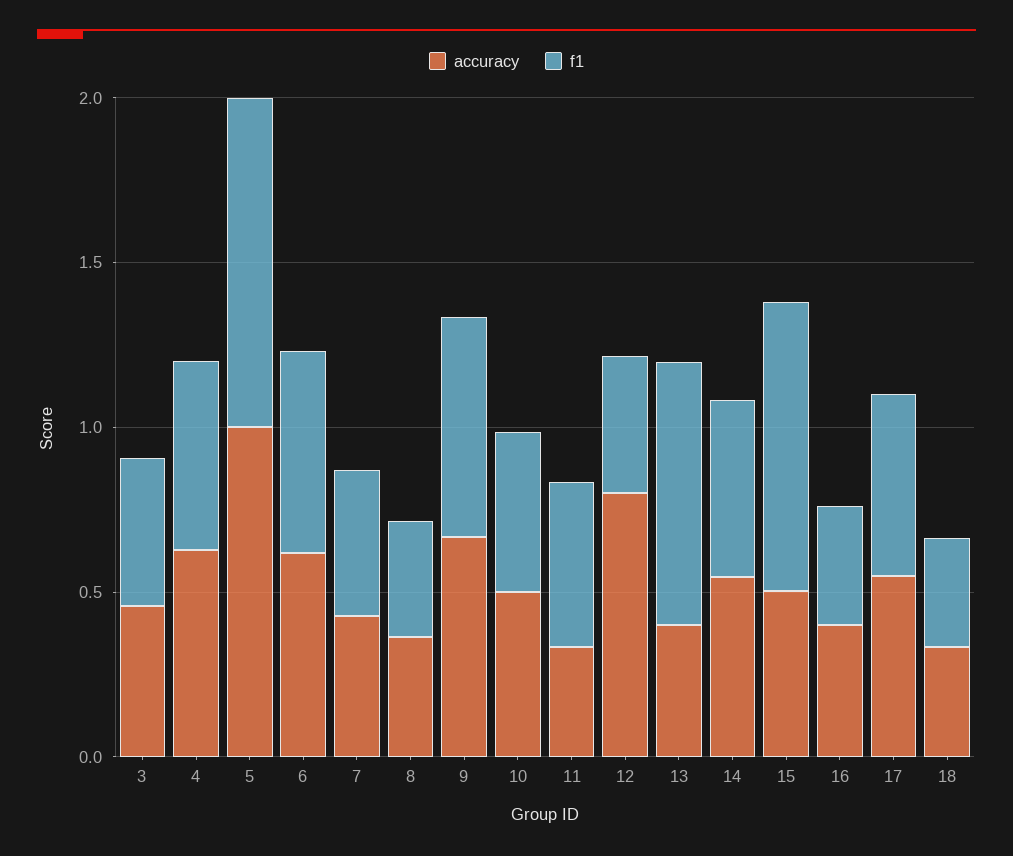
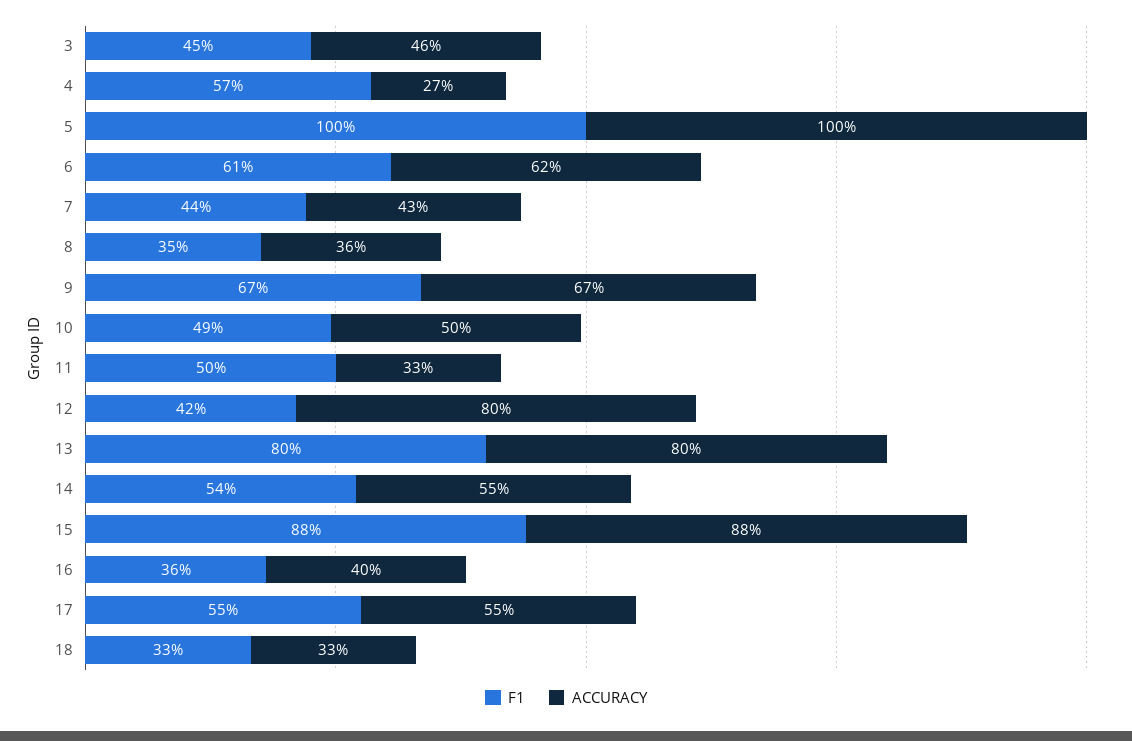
accuracy, 4: 0.6 -> 0.27
accuracy, 13: 0.4 -> 0.8
accuracy, 15: 0.5 -> 0.88

